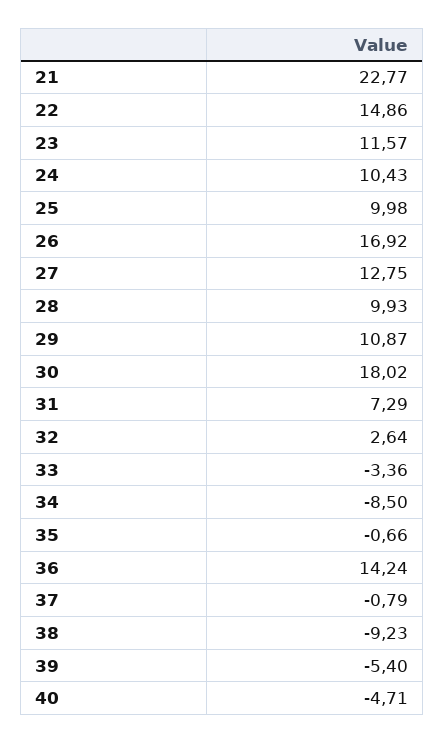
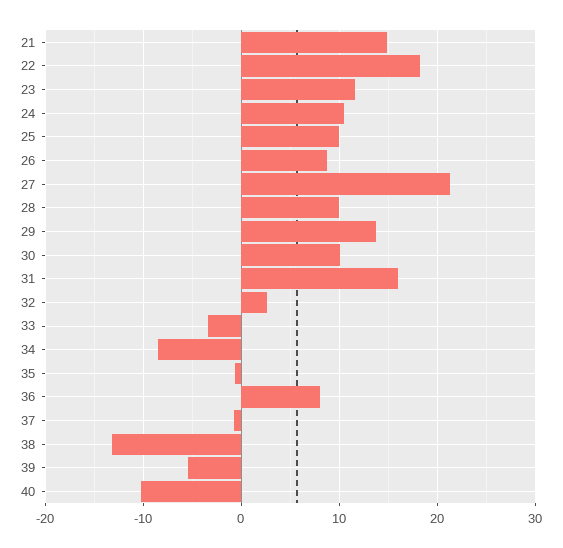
21: 22.77 -> 15
22: 14.86 -> 18
26: 16.92 -> 9
27: 12.75 -> 21
29: 10.87 -> 14
30: 18.02 -> 10
31: 7.29 -> 16
36: 14.24 -> 8
38: -9.23 -> -13
40: -4.71 -> -10

